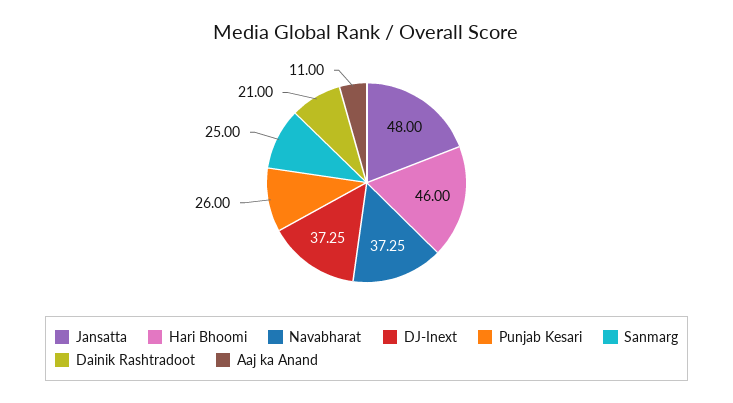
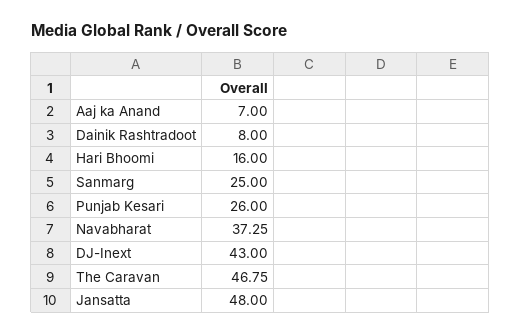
Hari Bhoomi: 46 -> 16
DJ-Inext: 37.25 -> 43
Dainik Rashtradoot: 21 -> 8
Aaj ka Anand: 11 -> 7
The Caravan: none -> 46.75

